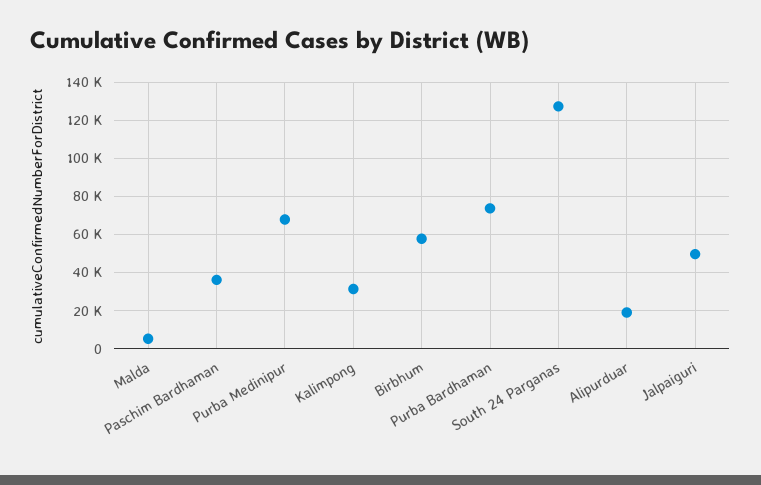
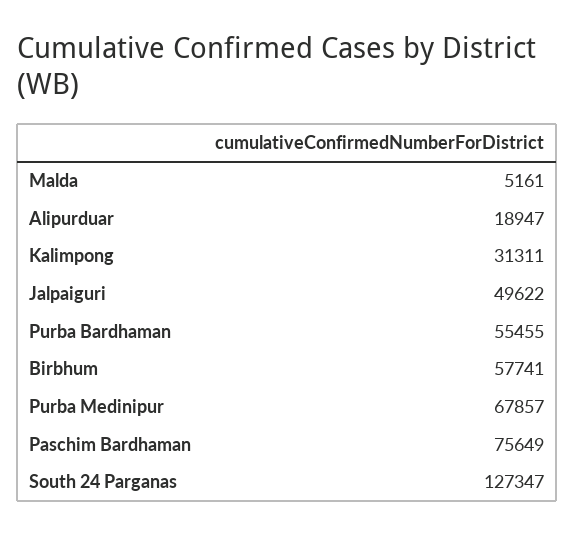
Paschim Bardhaman: 35000 -> 75649
Purba Bardhaman: 75000 -> 55455

